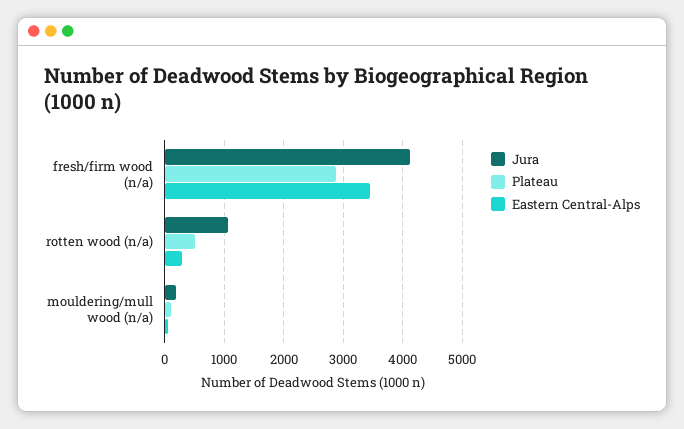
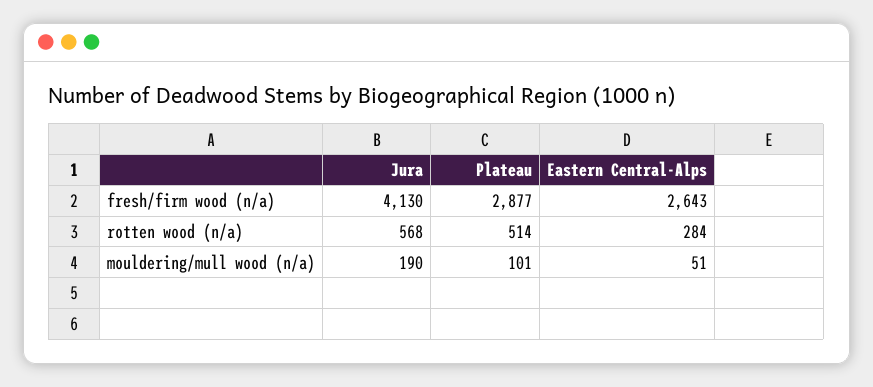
Eastern Central-Alps, fresh/firm wood (n/a): 3400 -> 2643
Jura, rotten wood (n/a): 1000 -> 568

